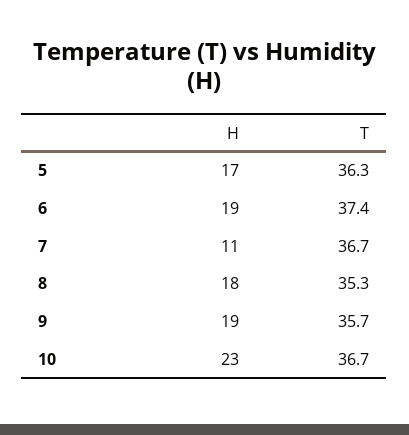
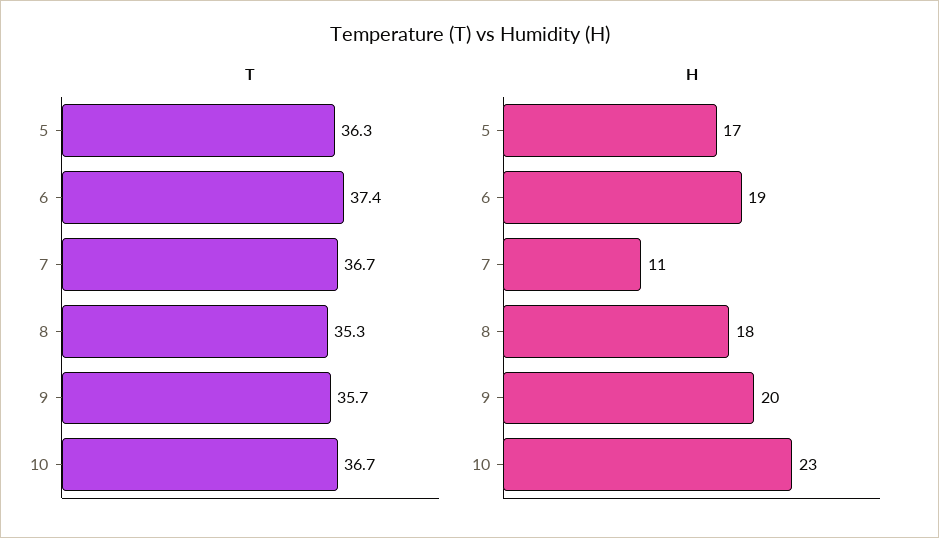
H, 9: 19 -> 20

